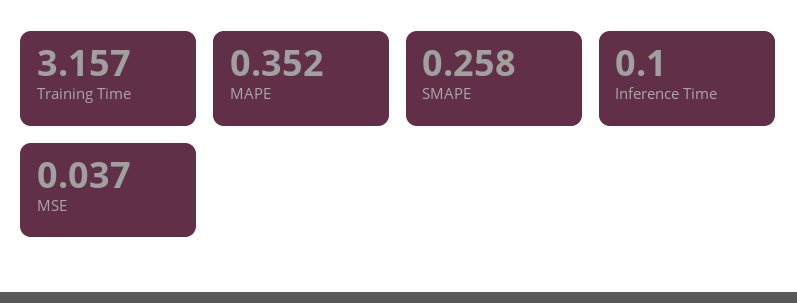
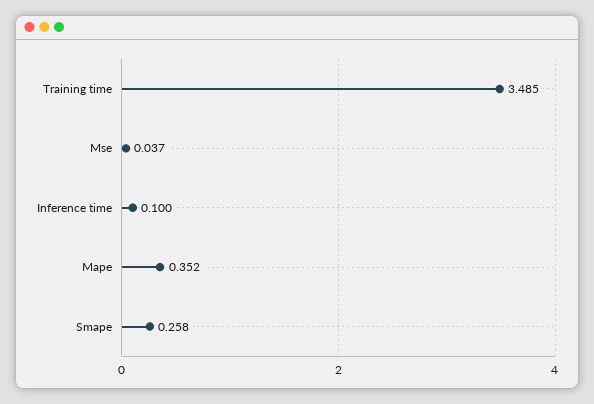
Training Time: 3.157 -> 3.485

